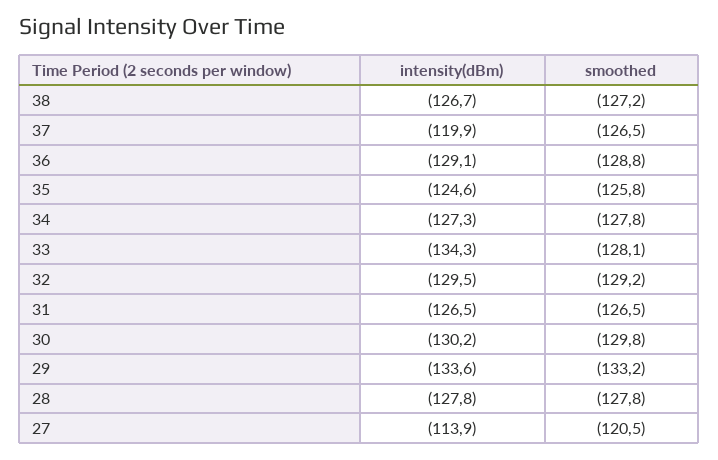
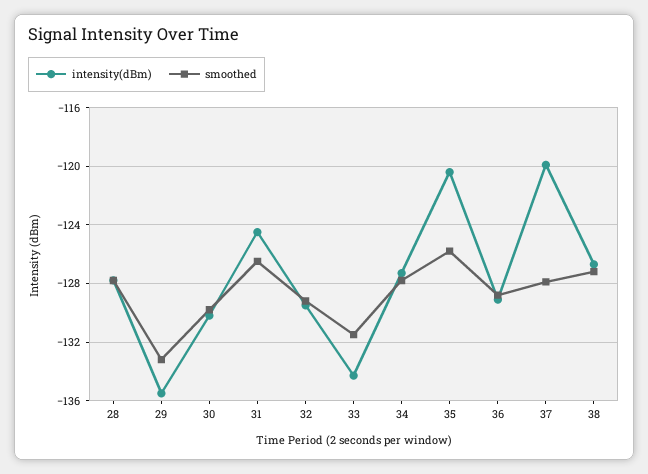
smoothed, 37: -126.5 -> -128
intensity(dBm), 35: -124.6 -> -120.5
smoothed, 33: -128.1 -> -131.5
intensity(dBm), 31: -126.5 -> -124.5
intensity(dBm), 29: -133.6 -> -135.5
intensity(dBm), 27: -113.9 -> none
smoothed, 27: -120.5 -> none

